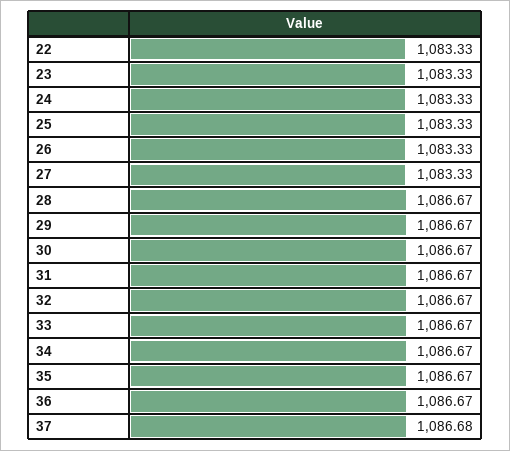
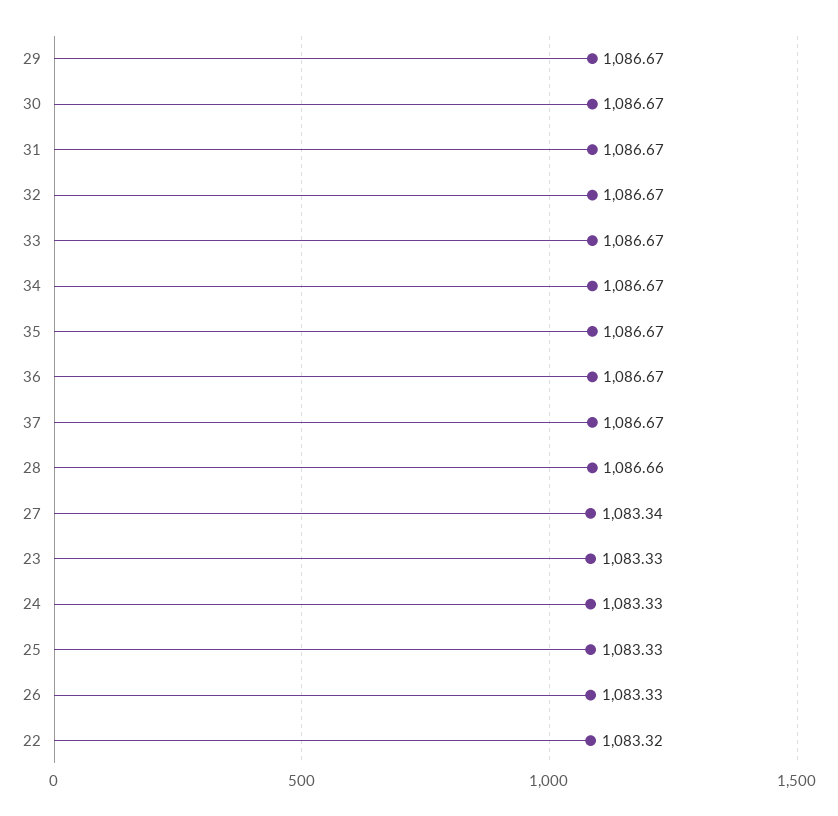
22: 1083.33 -> 1083.32
27: 1083.33 -> 1083.34
28: 1086.67 -> 1086.66
37: 1086.68 -> 1086.67

